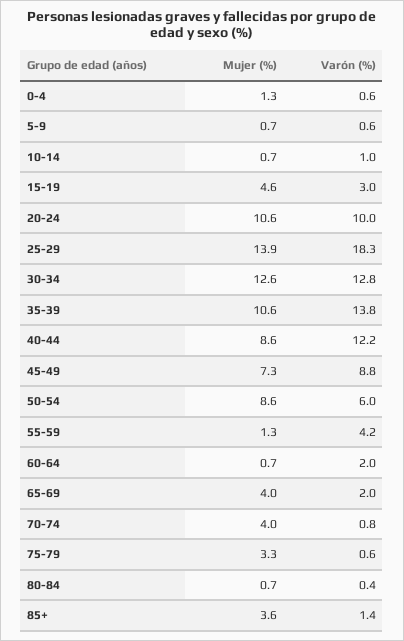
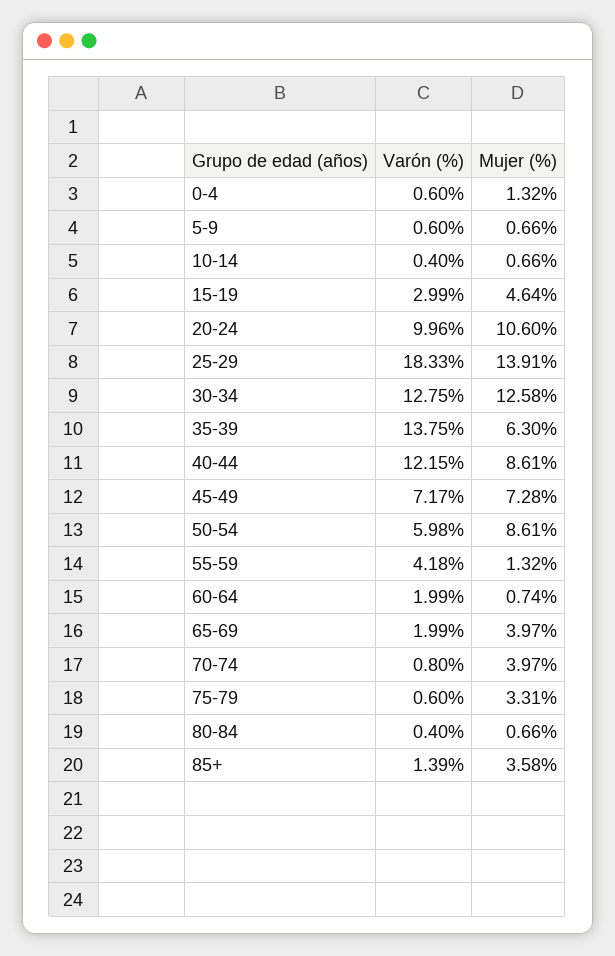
Varón (%), 10-14: 1 -> 0.4
Mujer (%), 35-39: 10.6 -> 6.3
Varón (%), 45-49: 8.8 -> 7.17

